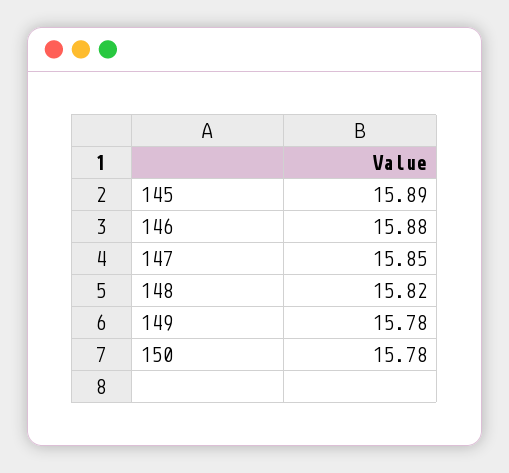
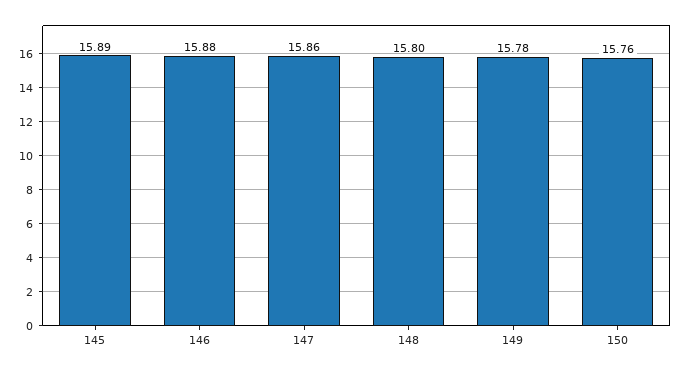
147: 15.85 -> 15.86
148: 15.82 -> 15.8
150: 15.78 -> 15.76

